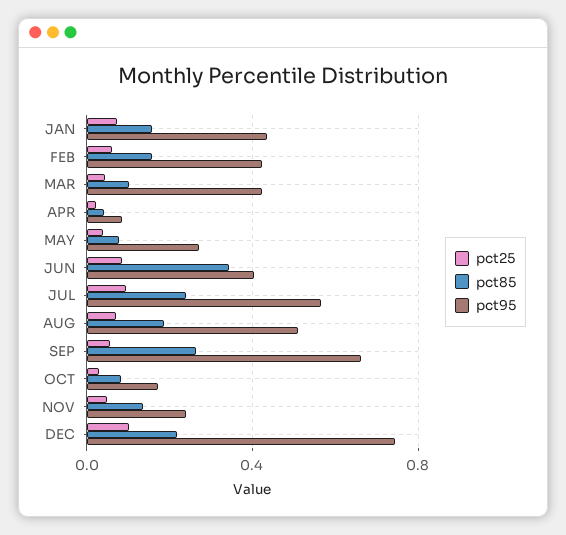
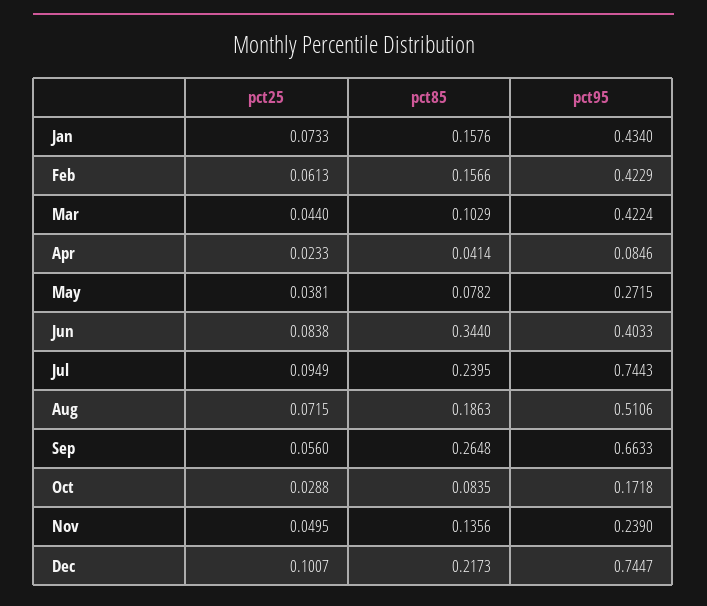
pct95, JUL: 0.55 -> 0.7443

